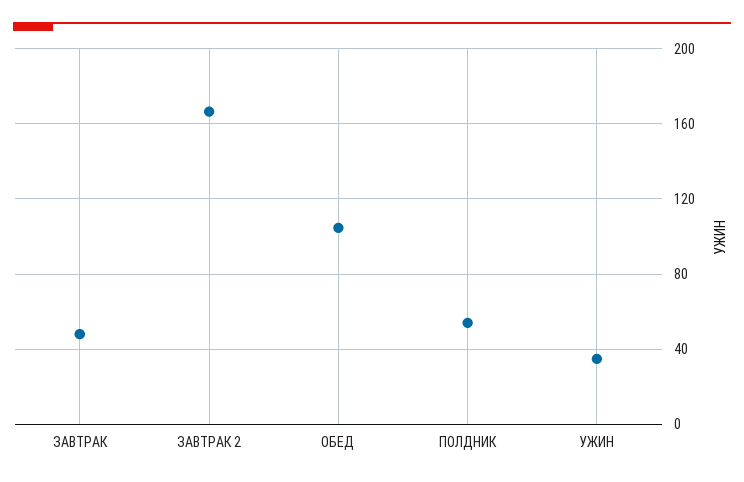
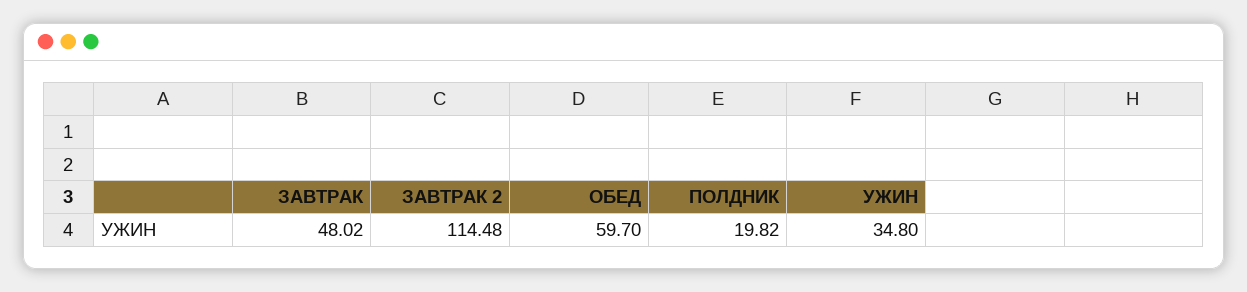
ЗАВТРАК 2: 165 -> 114.48
ОБЕД: 105 -> 59.7
ПОЛДНИК: 55 -> 19.82

